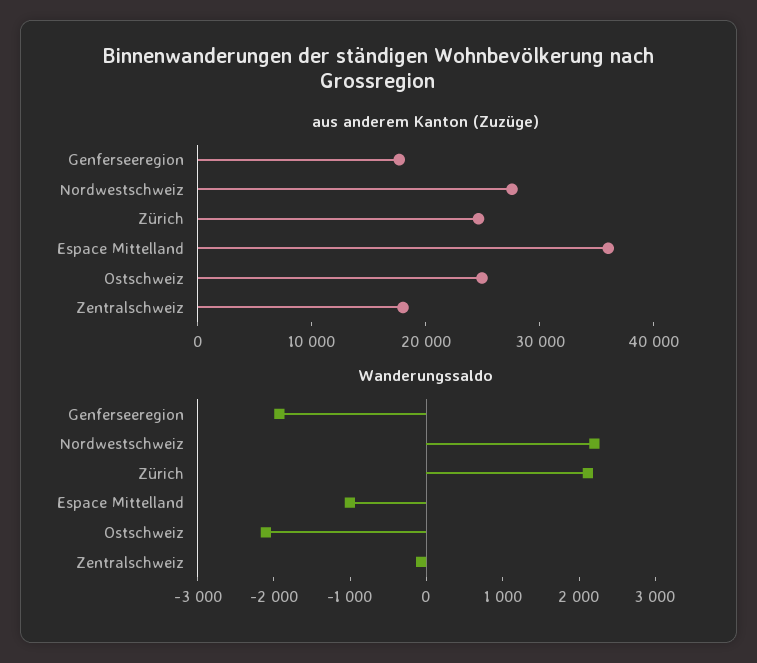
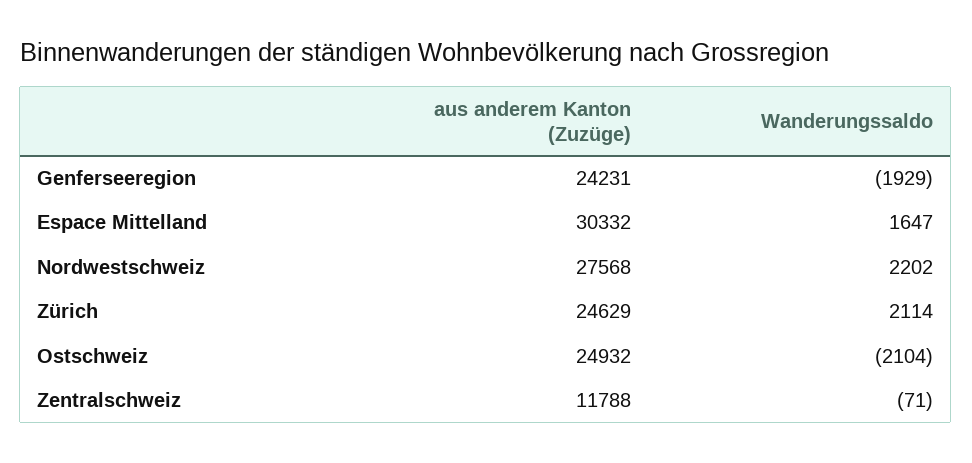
aus anderem Kanton (Zuzüge), Genferseeregion: 18000 -> 24231
aus anderem Kanton (Zuzüge), Espace Mittelland: 36000 -> 30332
aus anderem Kanton (Zuzüge), Zentralschweiz: 18000 -> 11788
Wanderungssaldo, Espace Mittelland: -1000 -> 1647

